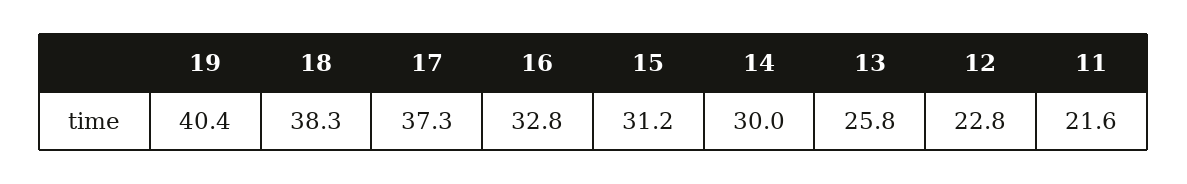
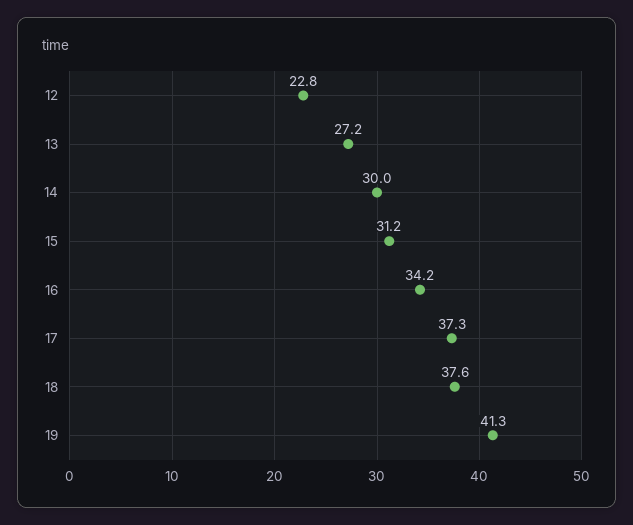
19: 40.4 -> 41.3
18: 38.3 -> 37.6
16: 32.8 -> 34.2
13: 25.8 -> 27.2
11: 21.6 -> none

